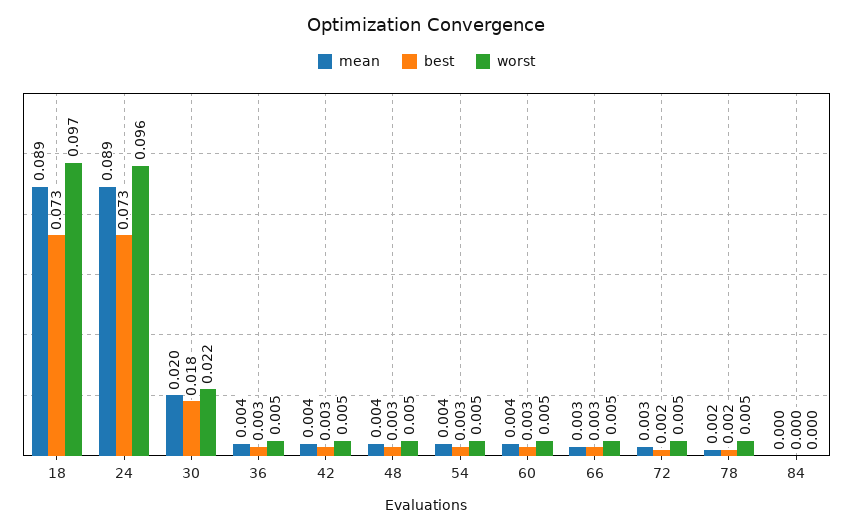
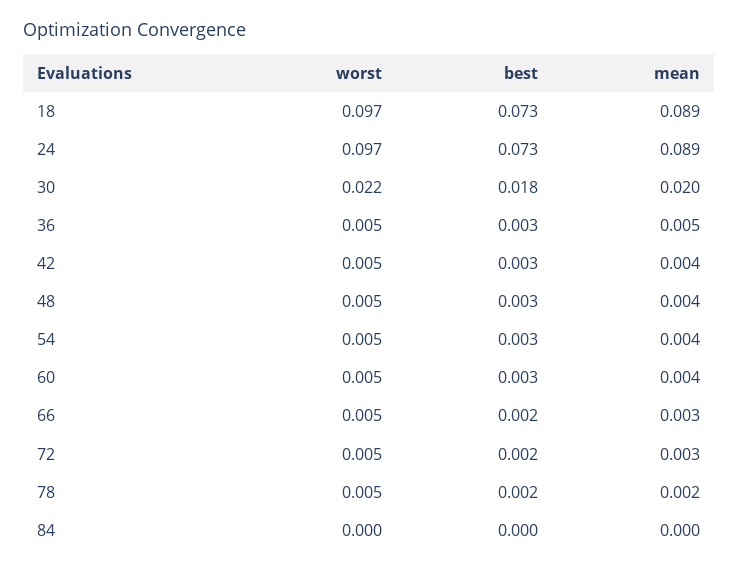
worst, 24: 0.096 -> 0.097
mean, 36: 0.004 -> 0.005
best, 66: 0.003 -> 0.002

